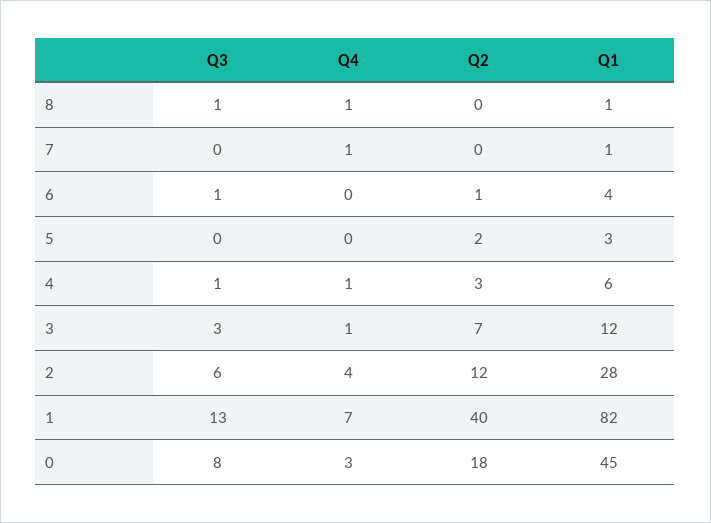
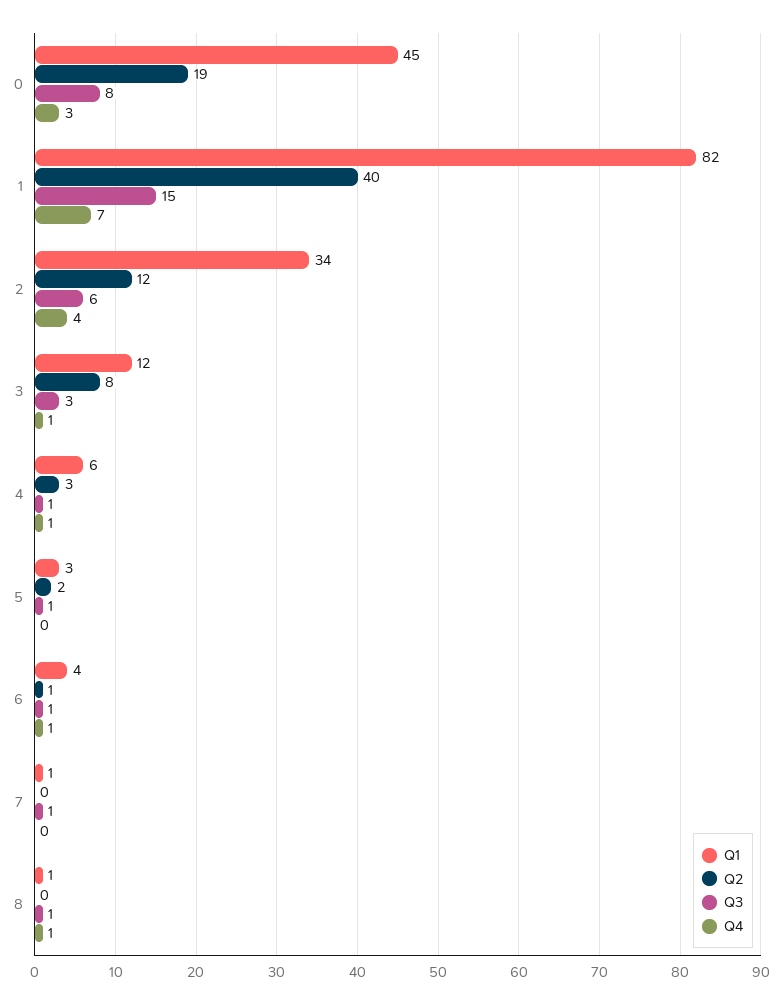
Q3, 7: 0 -> 1
Q4, 7: 1 -> 0
Q4, 6: 0 -> 1
Q3, 5: 0 -> 1
Q2, 3: 7 -> 8
Q1, 2: 28 -> 34
Q3, 1: 13 -> 15
Q2, 0: 18 -> 19

